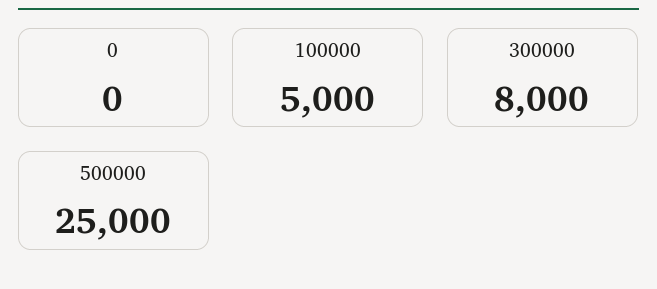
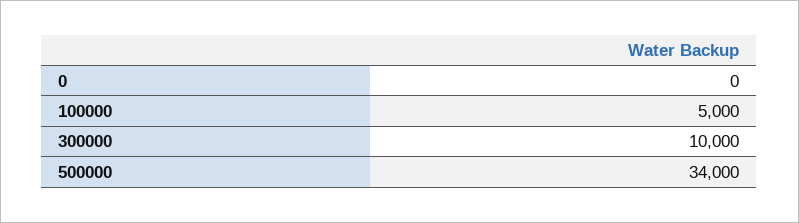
300000: 8000 -> 10000
500000: 25000 -> 34000

